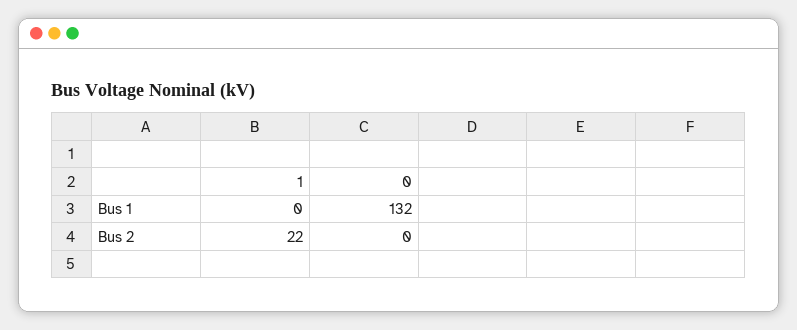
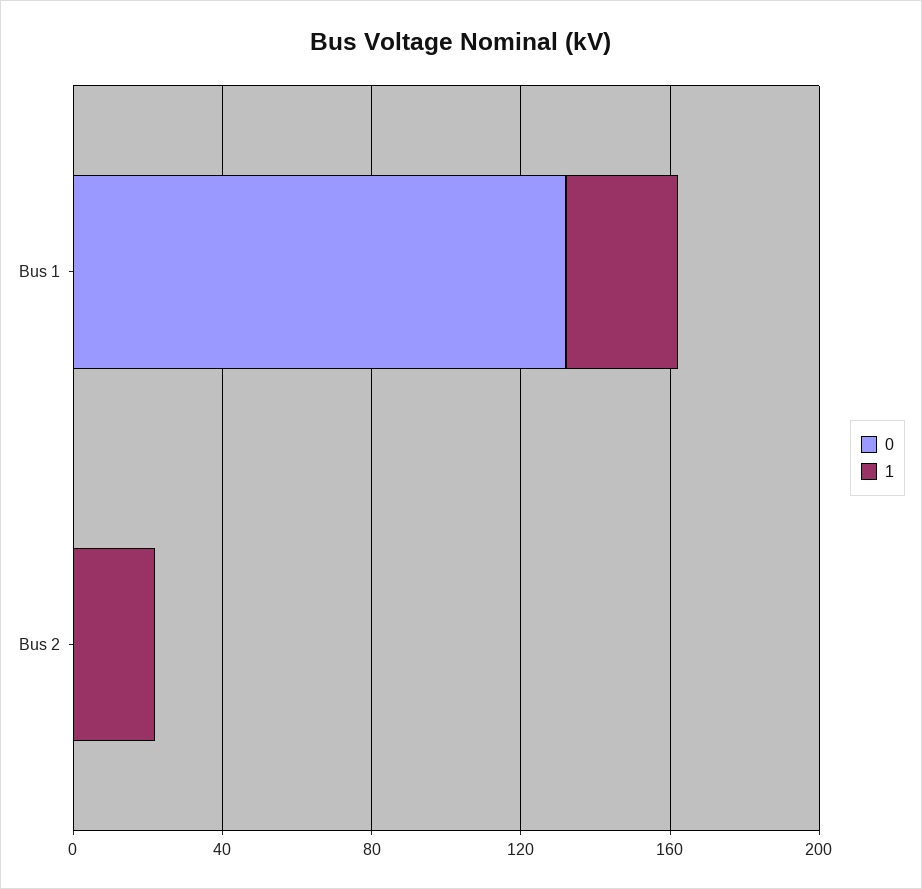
1, Bus 1: 0 -> 30

